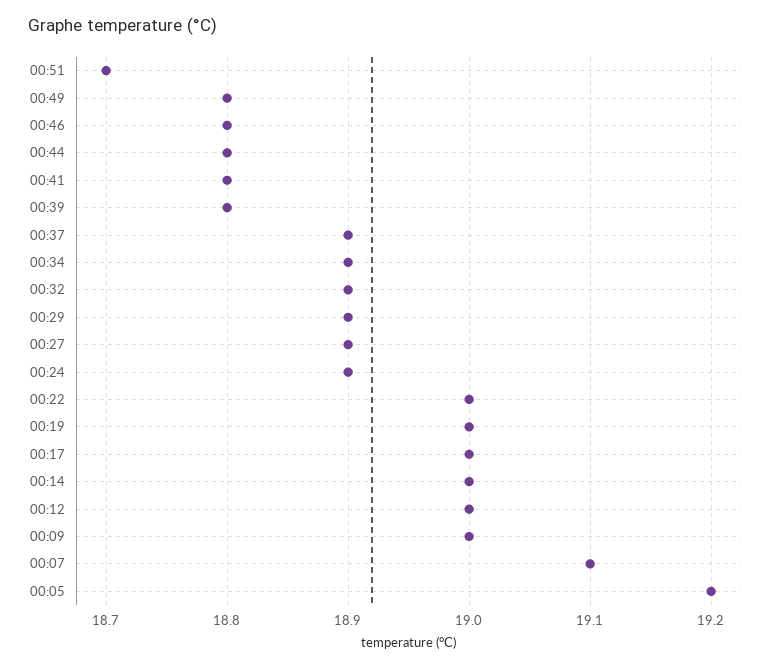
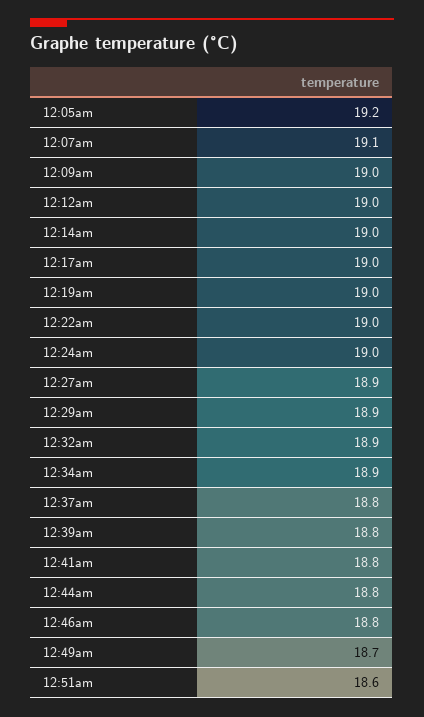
00:51: 18.7 -> 18.6
00:49: 18.8 -> 18.7
00:37: 18.9 -> 18.8
00:24: 18.9 -> 19

